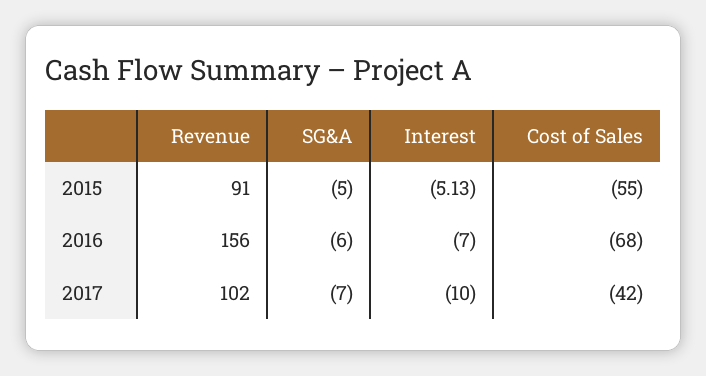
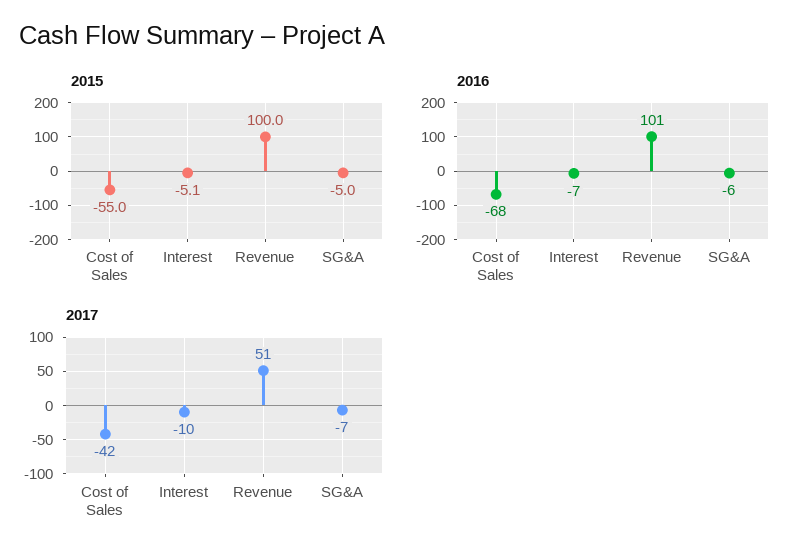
2015, Revenue: 91 -> 100
2016, Revenue: 156 -> 101
2017, Revenue: 102 -> 51

